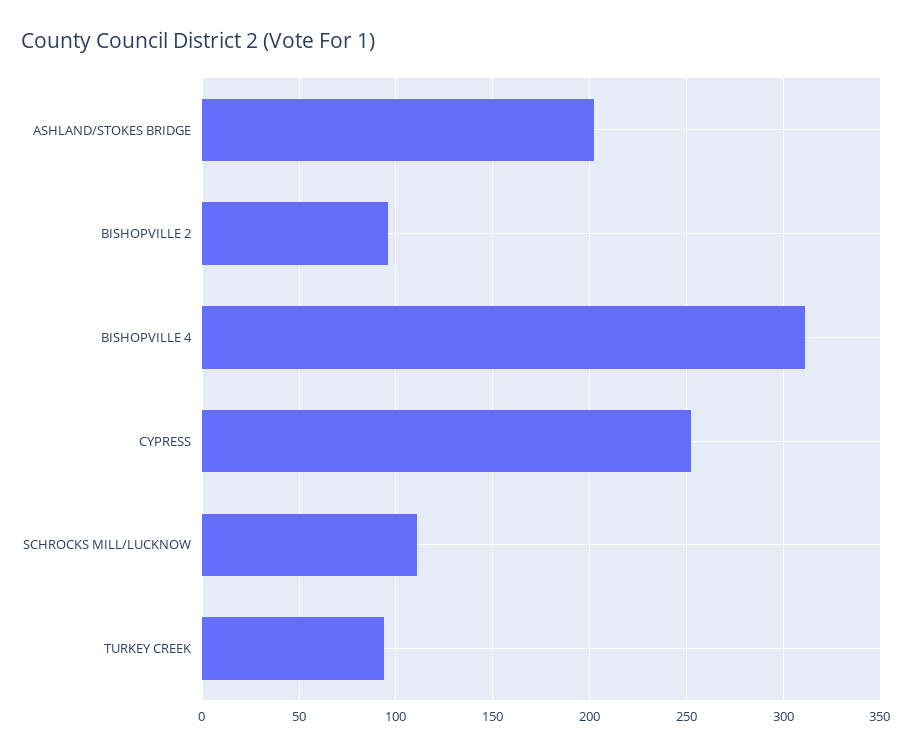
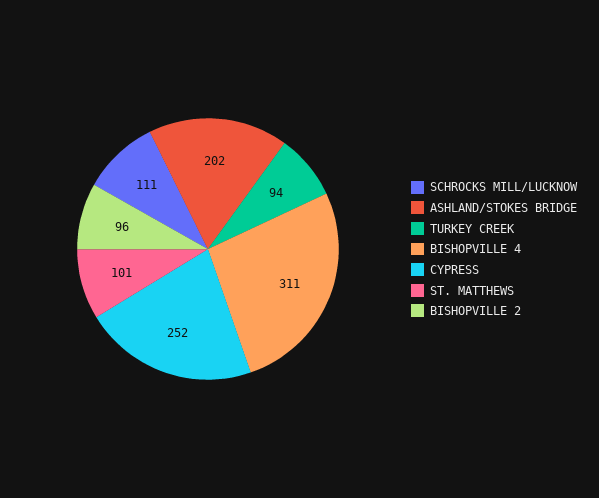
ST. MATTHEWS: none -> 101

